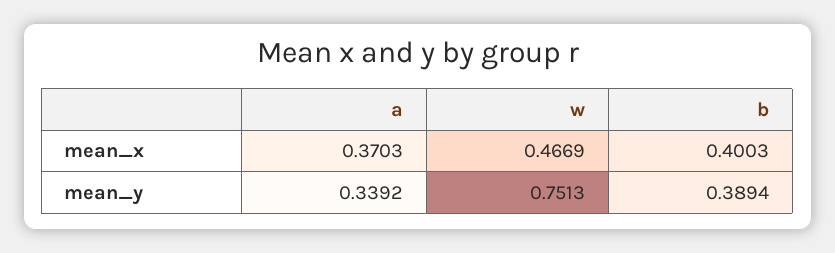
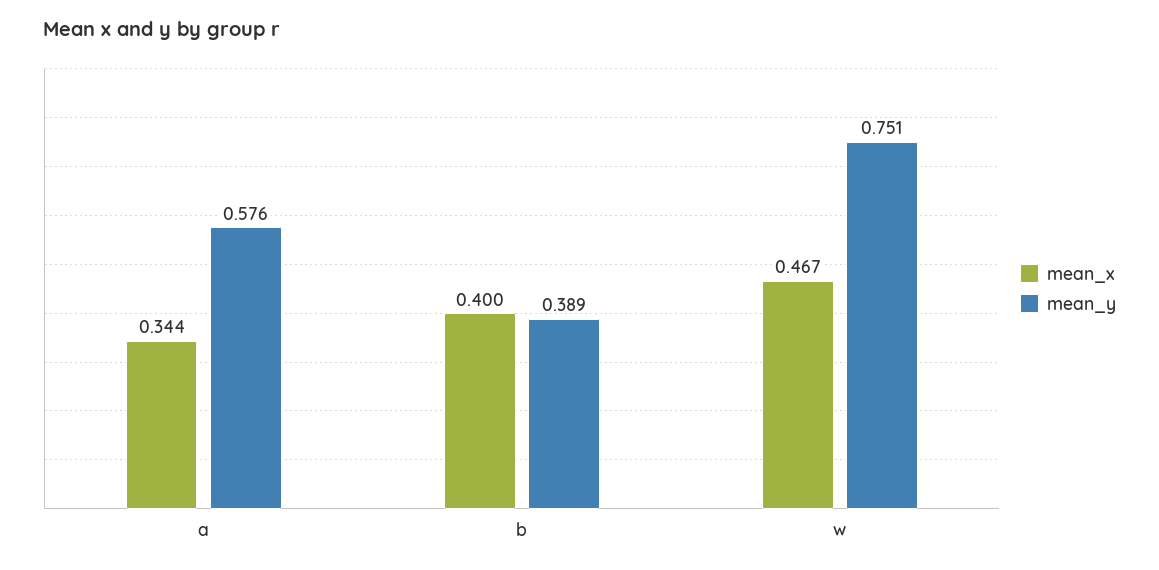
mean_x, a: 0.3703 -> 0.344
mean_y, a: 0.3392 -> 0.576

